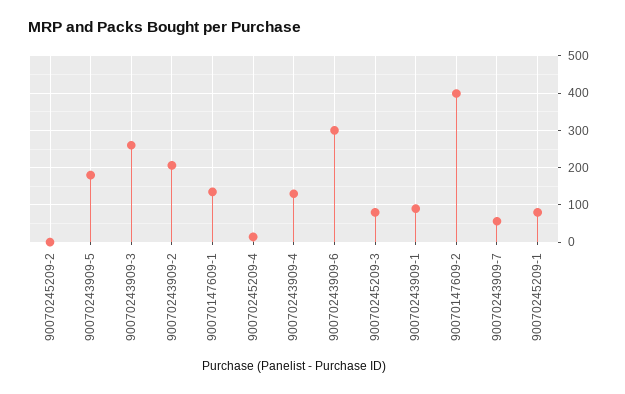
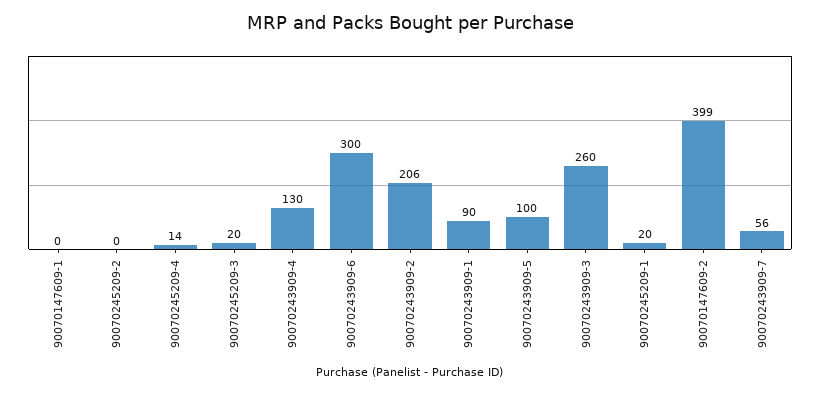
90070243909-5: 180 -> 100
90070147609-1: 140 -> 0
90070245209-3: 80 -> 20
90070245209-1: 80 -> 20

